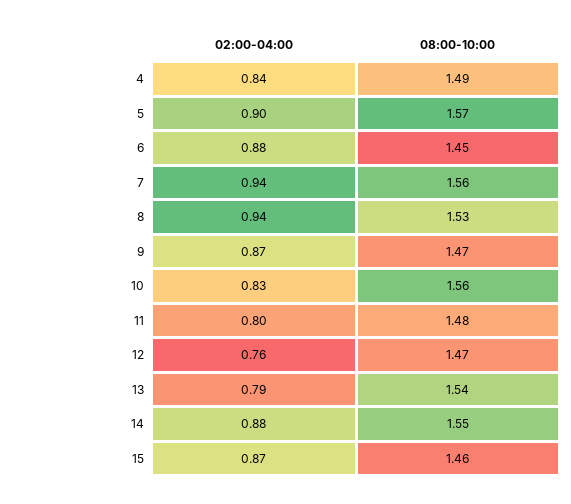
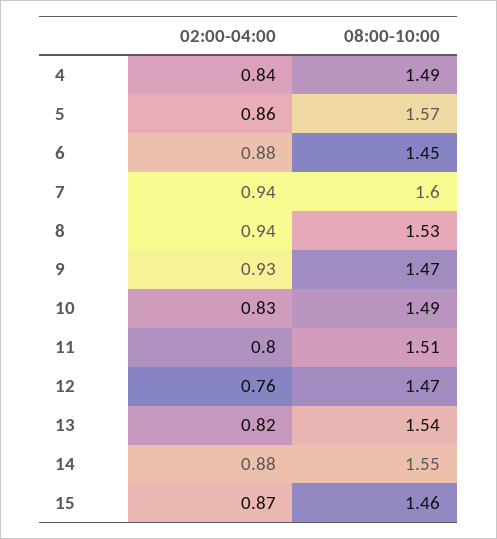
02:00-04:00, 5: 0.9 -> 0.86
08:00-10:00, 7: 1.56 -> 1.6
02:00-04:00, 9: 0.87 -> 0.93
08:00-10:00, 10: 1.56 -> 1.49
08:00-10:00, 11: 1.48 -> 1.51
02:00-04:00, 13: 0.79 -> 0.82

